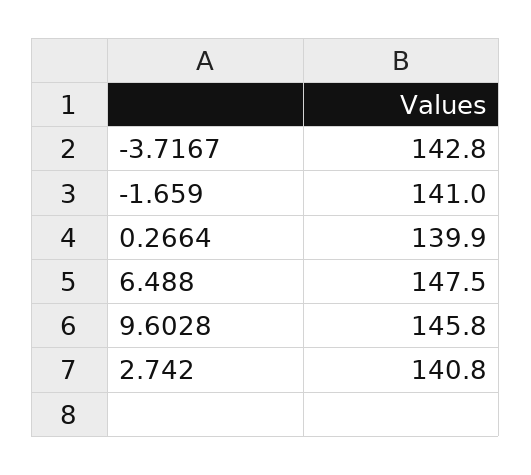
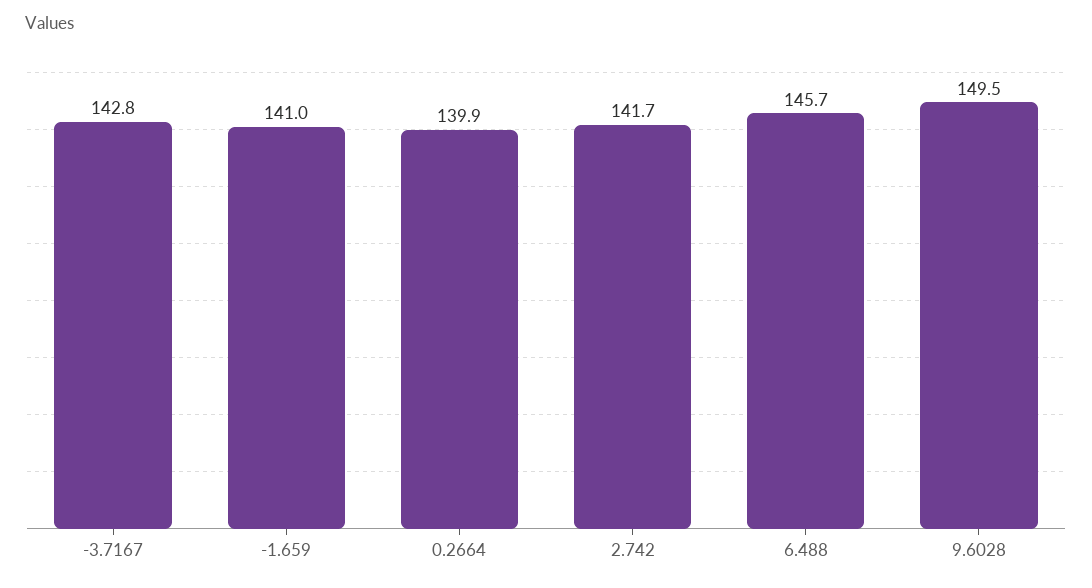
6.488: 147.5 -> 145.7
9.6028: 145.8 -> 149.5
2.742: 140.8 -> 141.7

